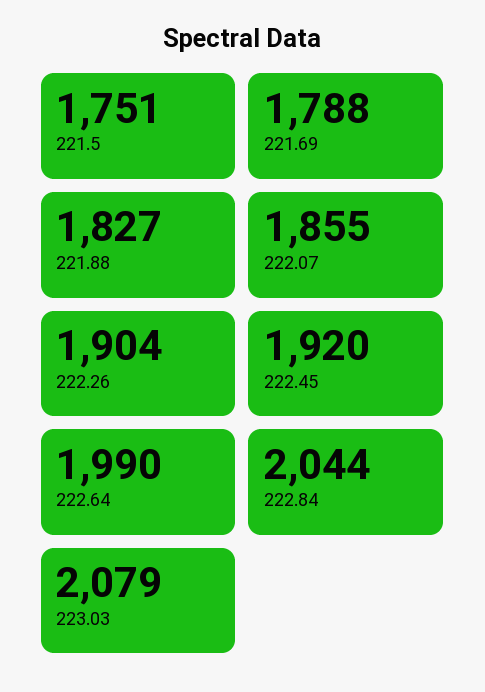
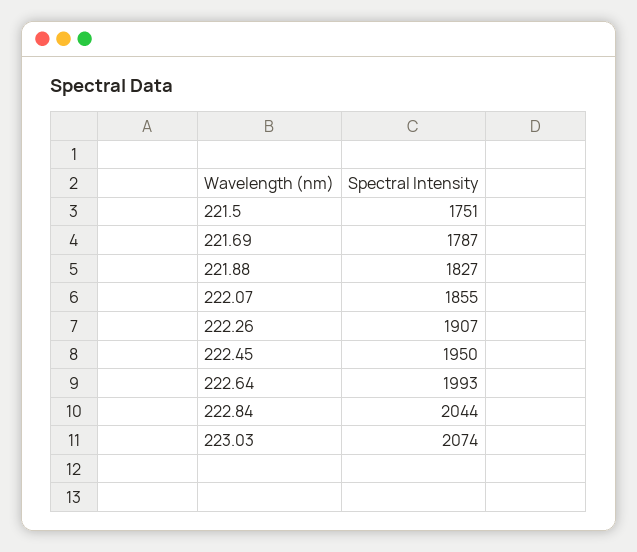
221.69: 1788 -> 1787
222.26: 1904 -> 1907
222.45: 1920 -> 1950
222.64: 1990 -> 1993
223.03: 2079 -> 2074

